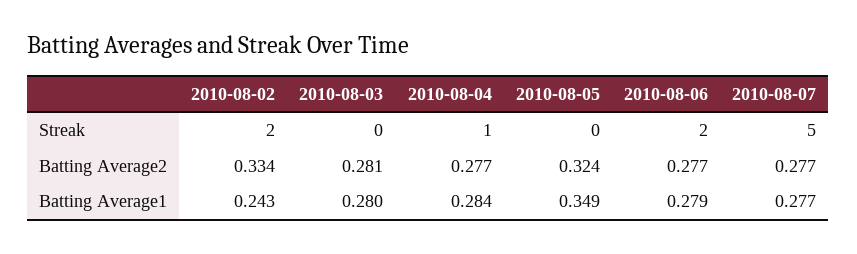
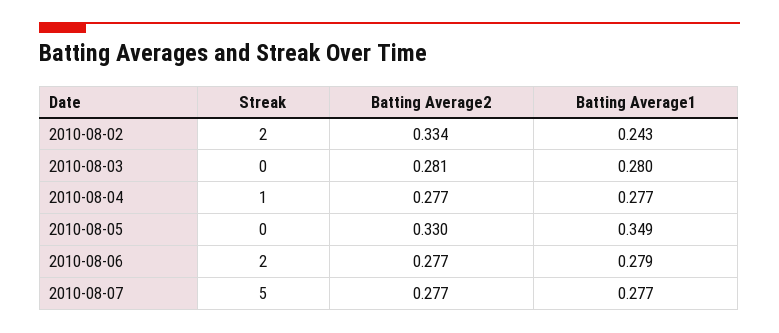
2010-08-05, Batting Average2: 0.324 -> 0.33
2010-08-04, Batting Average1: 0.284 -> 0.277

